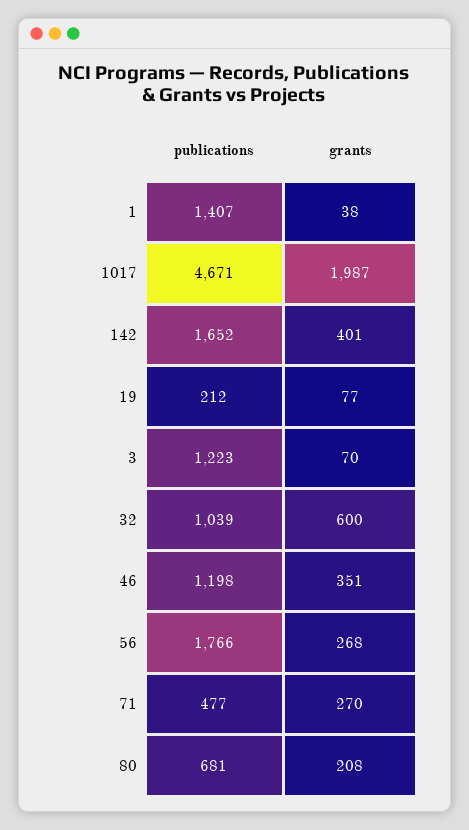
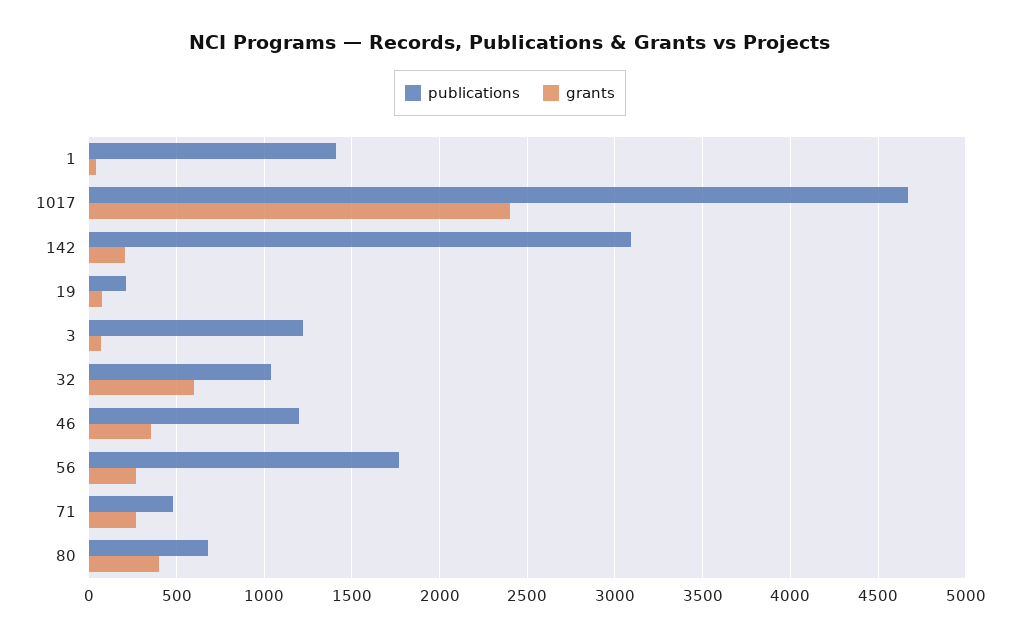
grants, 1017: 1987 -> 2400
publications, 142: 1652 -> 3100
grants, 142: 401 -> 200
grants, 80: 208 -> 400

